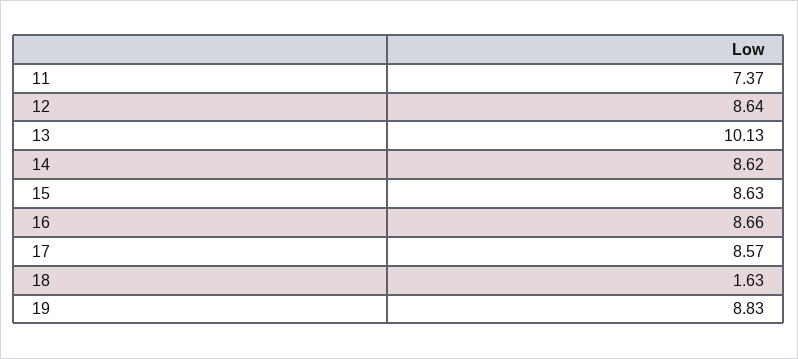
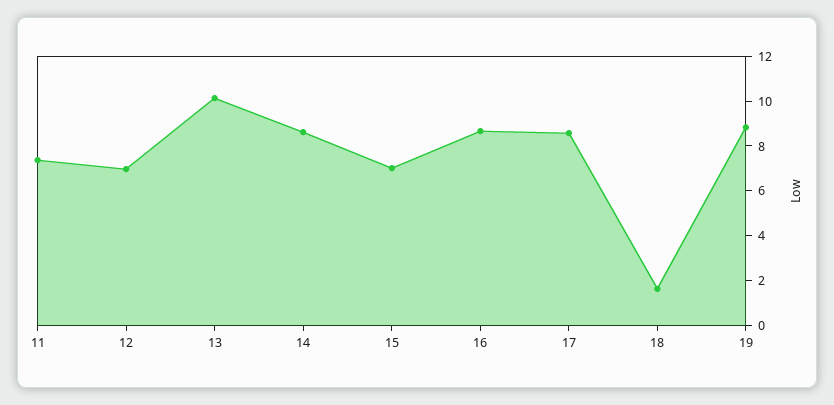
12: 8.64 -> 7
15: 8.63 -> 7

